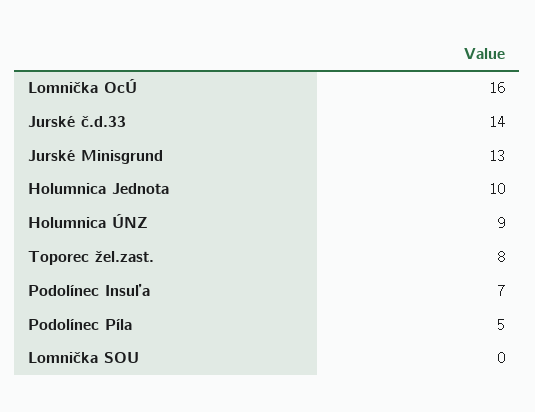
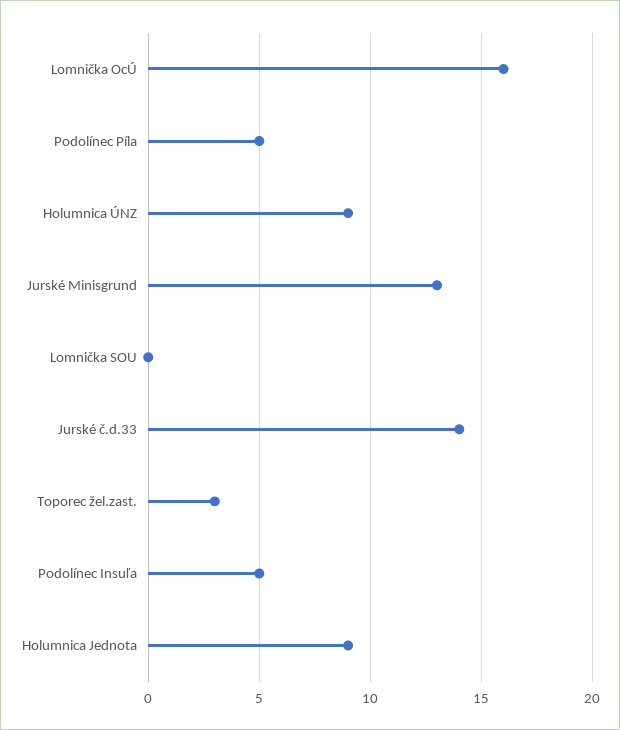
Holumnica Jednota: 10 -> 9
Toporec žel.zast.: 8 -> 3
Podolínec Insuľa: 7 -> 5

